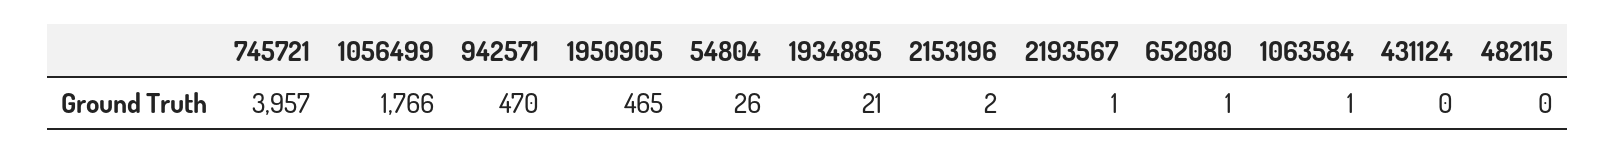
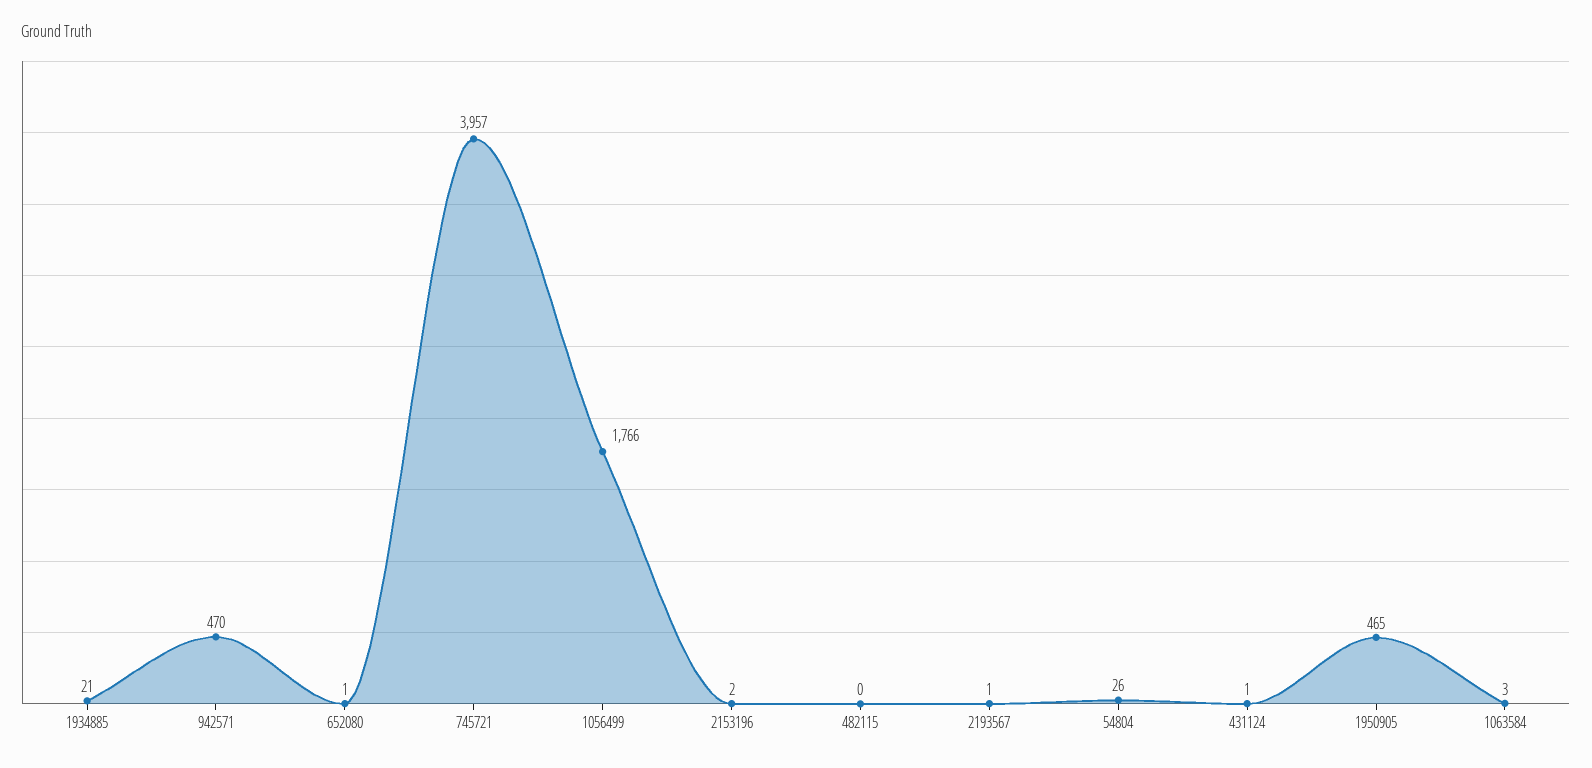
1063584: 1 -> 3
431124: 0 -> 1

